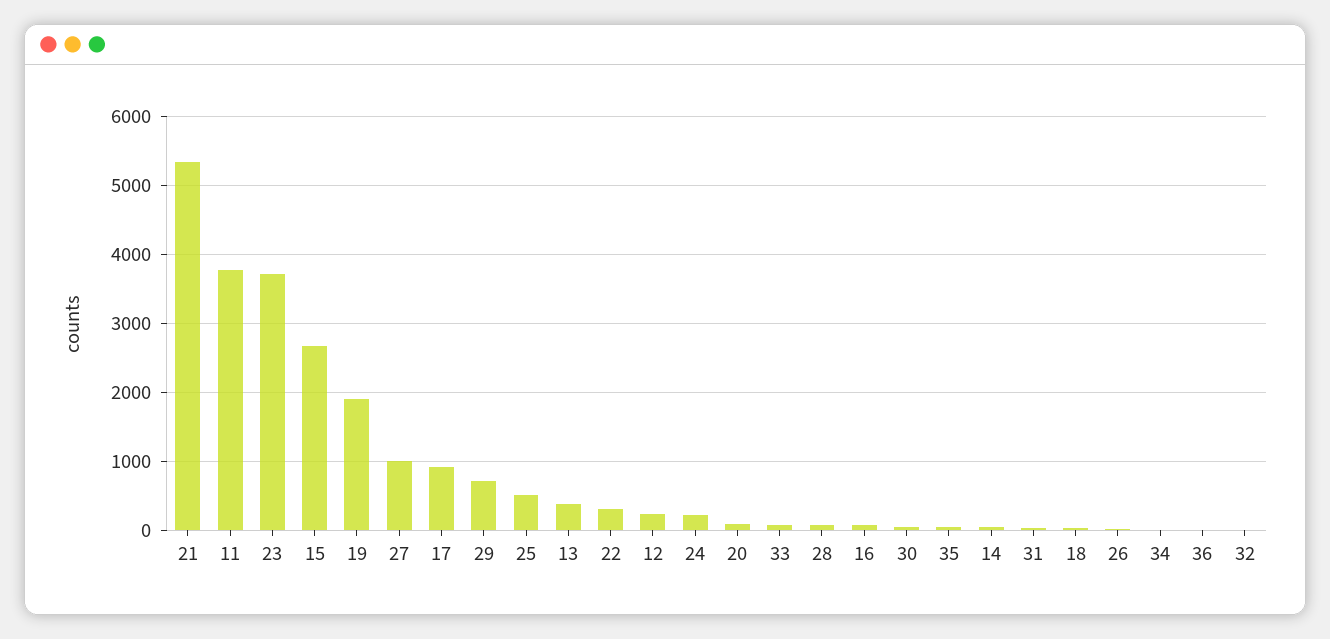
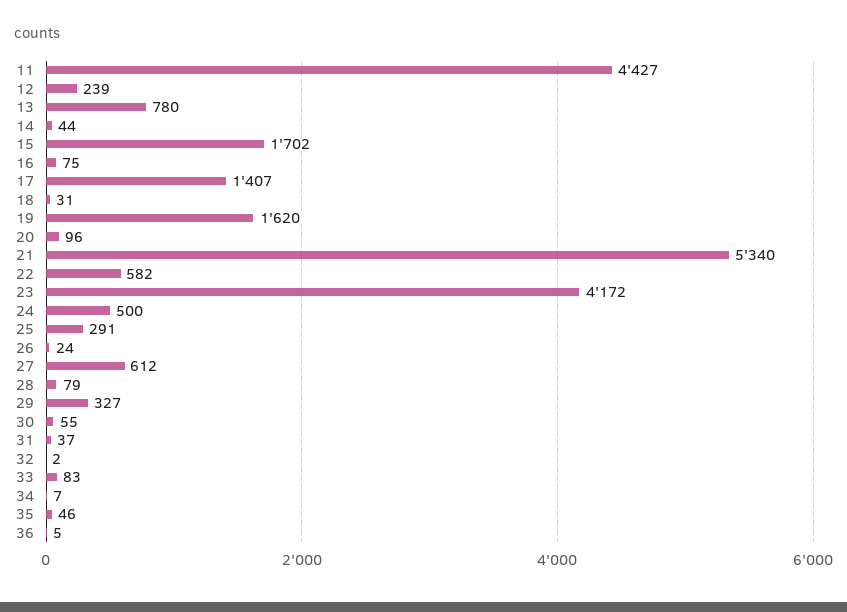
11: 3800 -> 4427
23: 3700 -> 4172
15: 2700 -> 1702
19: 1900 -> 1620
27: 1000 -> 612
17: 900 -> 1407
29: 700 -> 327
25: 500 -> 291
13: 400 -> 780
22: 300 -> 582
24: 200 -> 500

